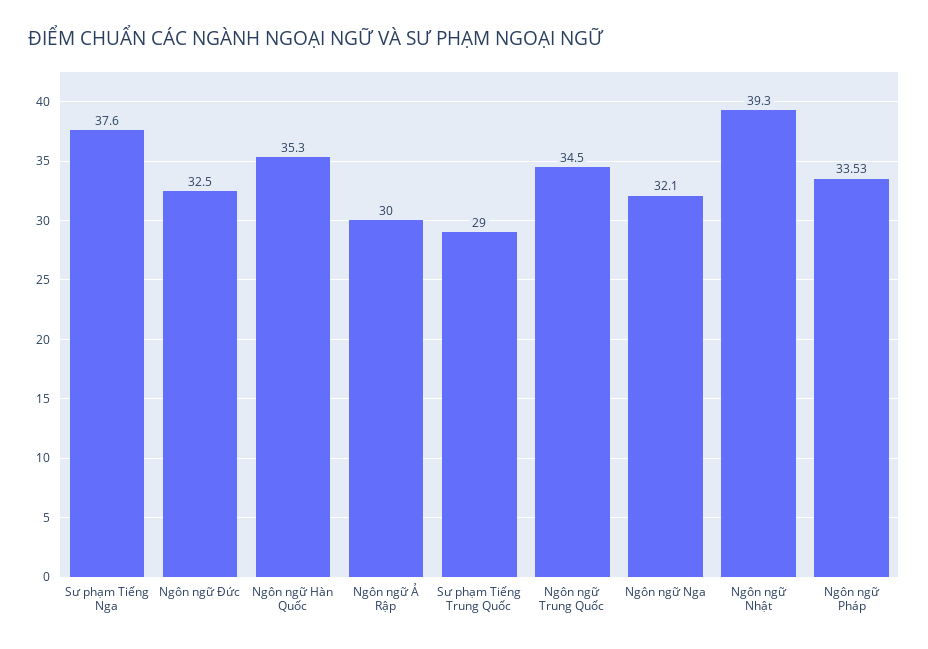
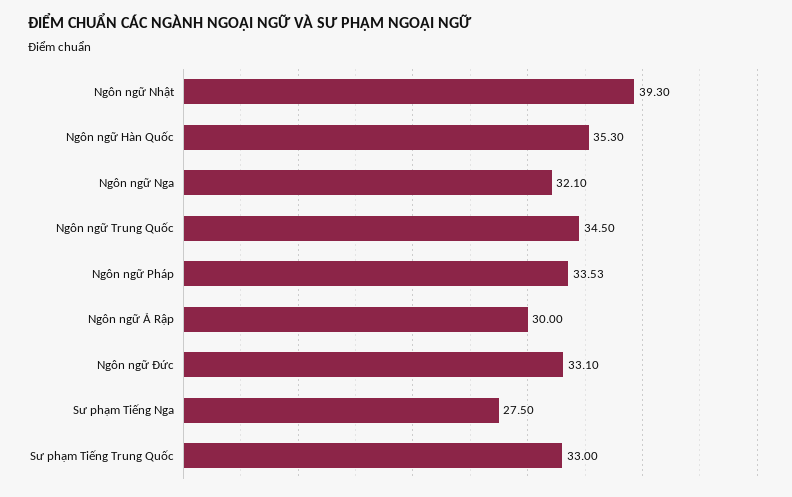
Sư phạm Tiếng Nga: 37.6 -> 27.5
Ngôn ngữ Đức: 32.5 -> 33.1
Sư phạm Tiếng Trung Quốc: 29 -> 33

